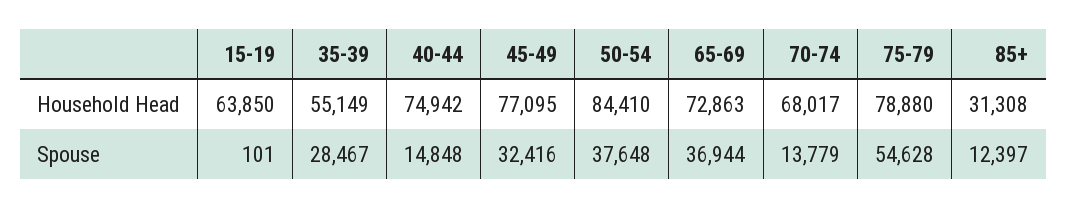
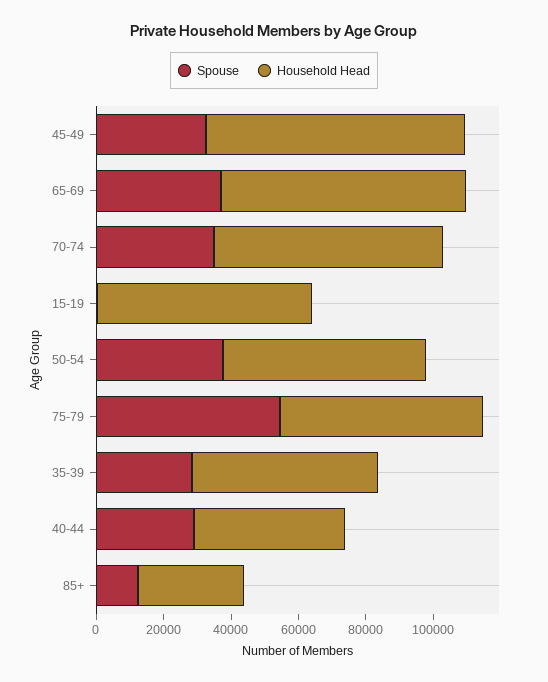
Household Head, 40-44: 74942 -> 45000
Household Head, 50-54: 84410 -> 60000
Household Head, 75-79: 78880 -> 60000
Spouse, 40-44: 14848 -> 30000
Spouse, 70-74: 13779 -> 35000

